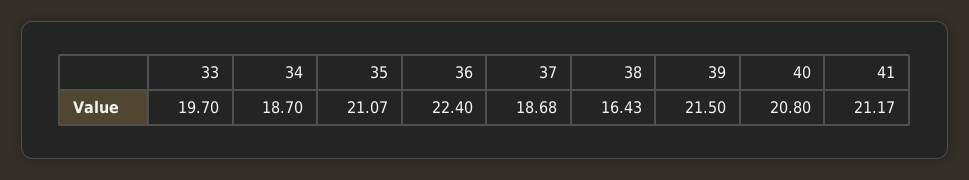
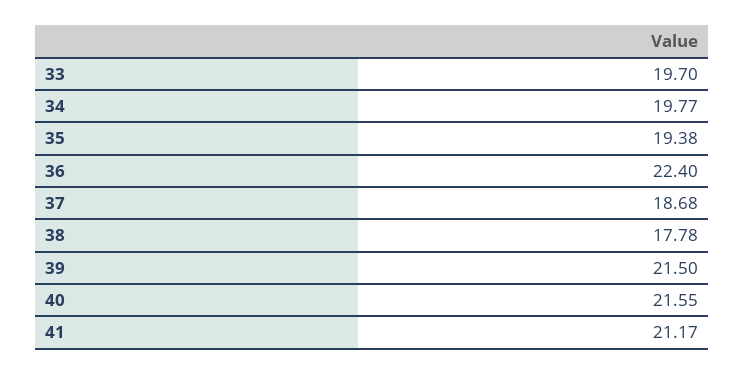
34: 18.7 -> 19.77
35: 21.07 -> 19.38
38: 16.43 -> 17.78
40: 20.8 -> 21.55

